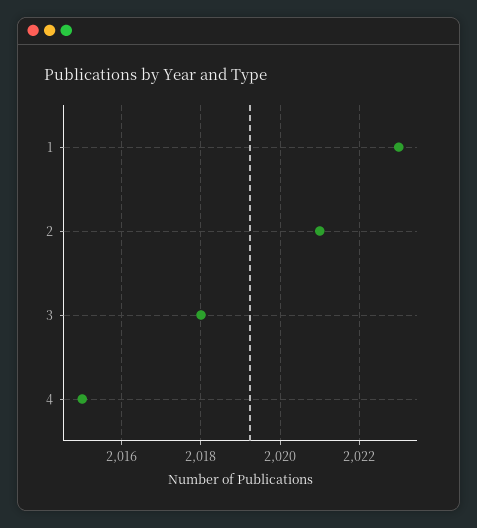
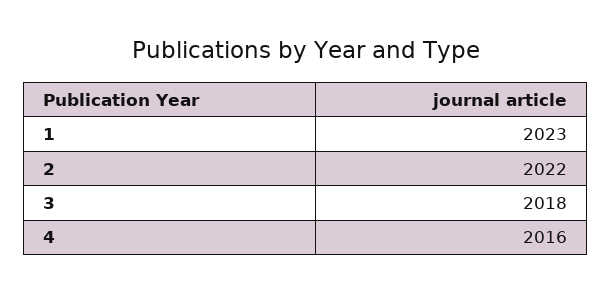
2: 2021 -> 2022
4: 2015 -> 2016

